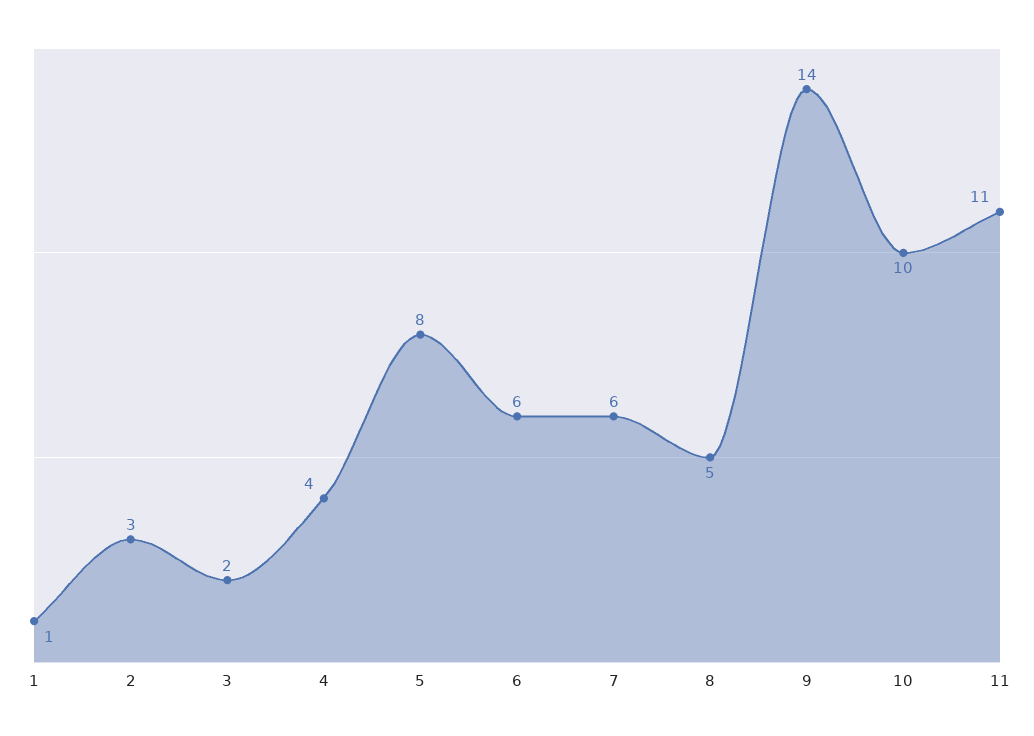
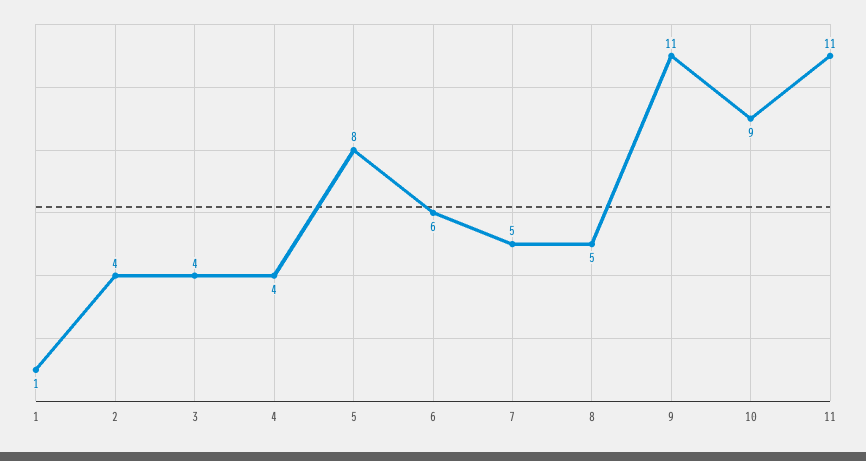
2: 3 -> 4
3: 2 -> 4
7: 6 -> 5
9: 14 -> 11
10: 10 -> 9

